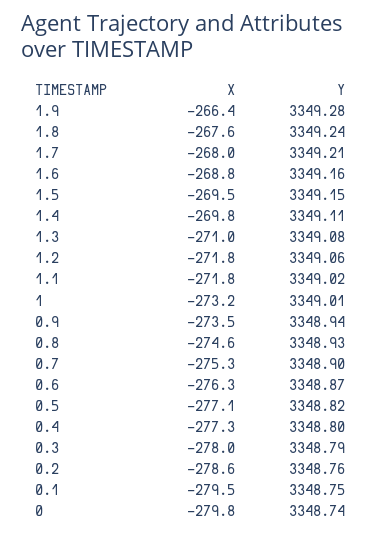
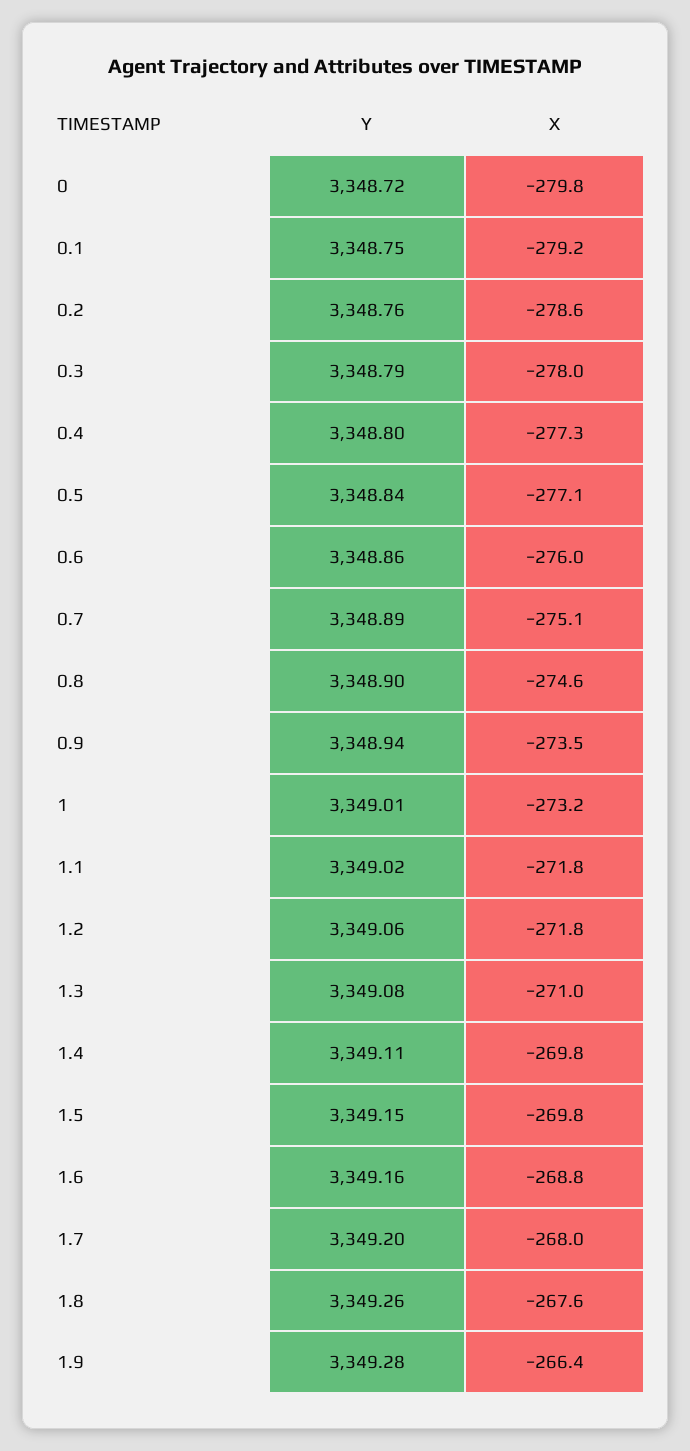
Y, 1.8: 3349.24 -> 3349.26
Y, 1.7: 3349.21 -> 3349.2
X, 1.5: -269.5 -> -269.8
Y, 0.8: 3348.93 -> 3348.9
X, 0.7: -275.3 -> -275.1
Y, 0.7: 3348.9 -> 3348.89
X, 0.6: -276.3 -> -276
Y, 0.6: 3348.87 -> 3348.86
Y, 0.5: 3348.82 -> 3348.84
X, 0.1: -279.5 -> -279.2
Y, 0: 3348.74 -> 3348.72

